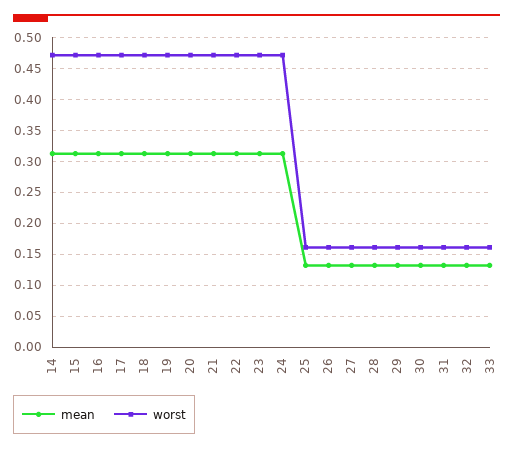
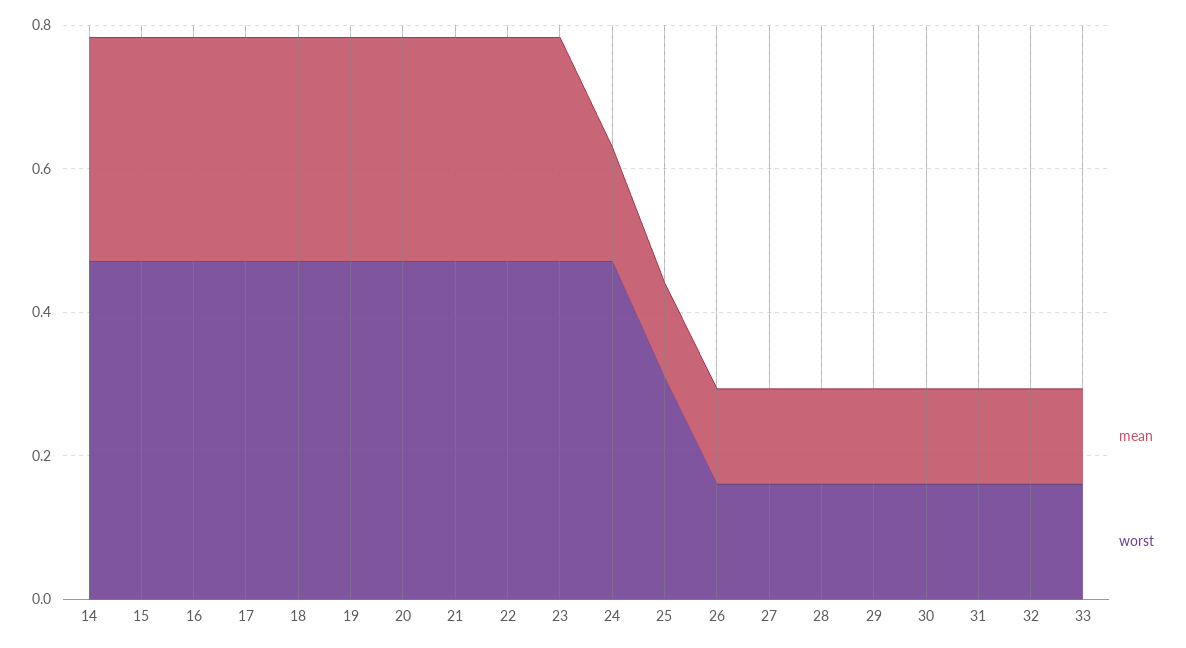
mean, 24: 0.31 -> 0.15
worst, 25: 0.16 -> 0.3

